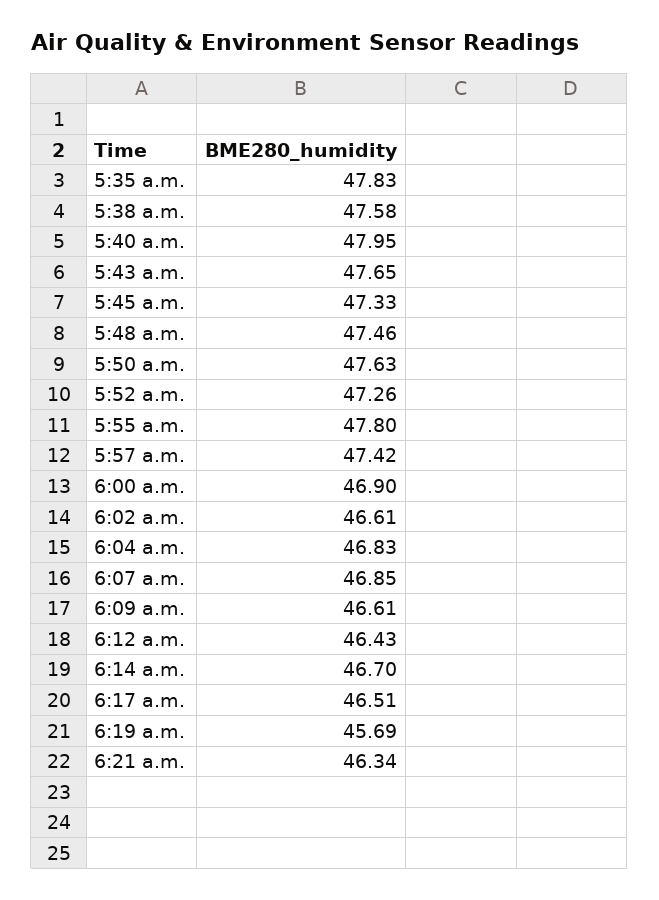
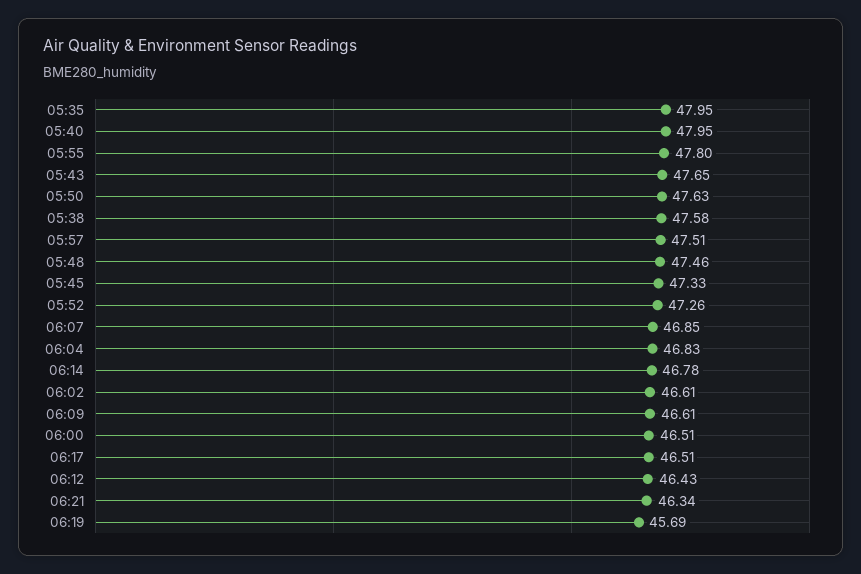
5:35 a.m.: 47.83 -> 47.95
5:57 a.m.: 47.42 -> 47.51
6:00 a.m.: 46.9 -> 46.51
6:14 a.m.: 46.7 -> 46.78

